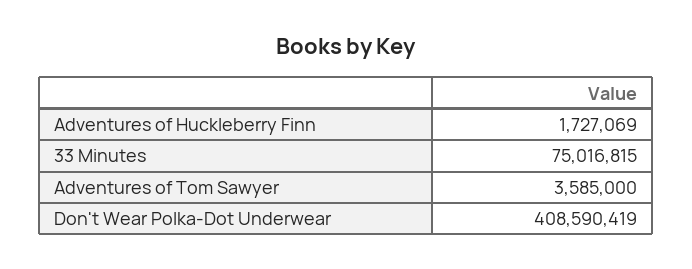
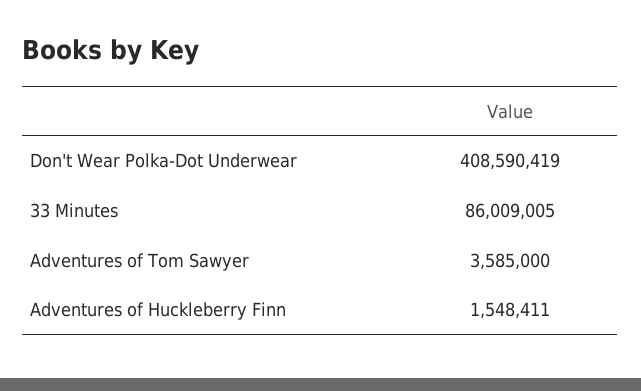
Adventures of Huckleberry Finn: 1727069 -> 1548411
33 Minutes: 75016815 -> 86009005

